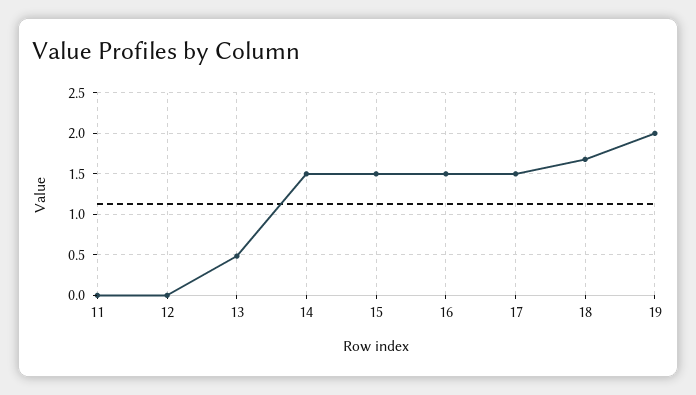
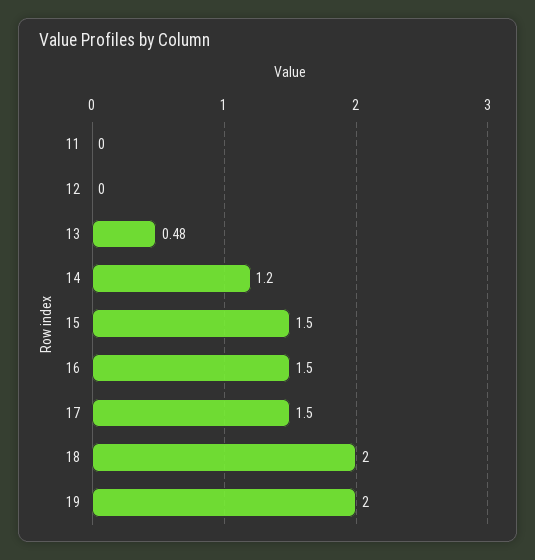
14: 1.5 -> 1.2
18: 1.7 -> 2

